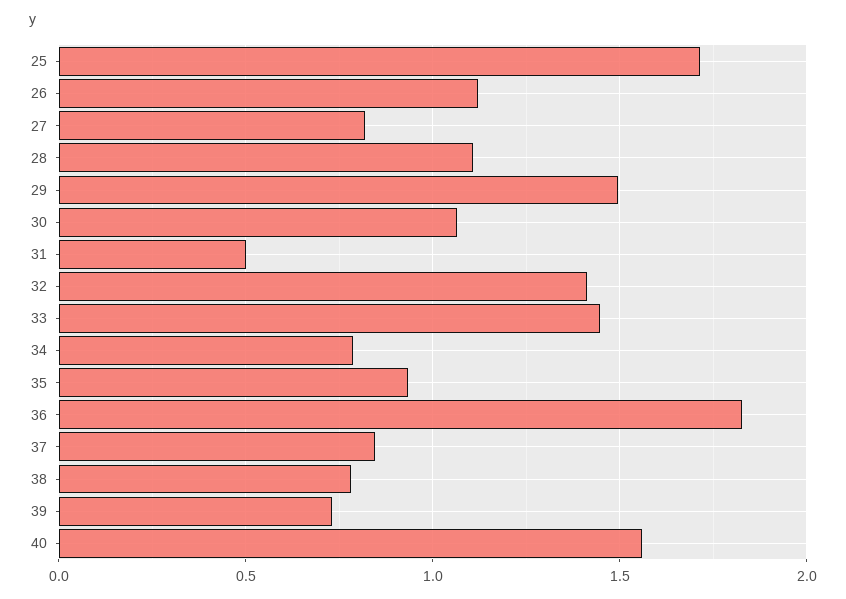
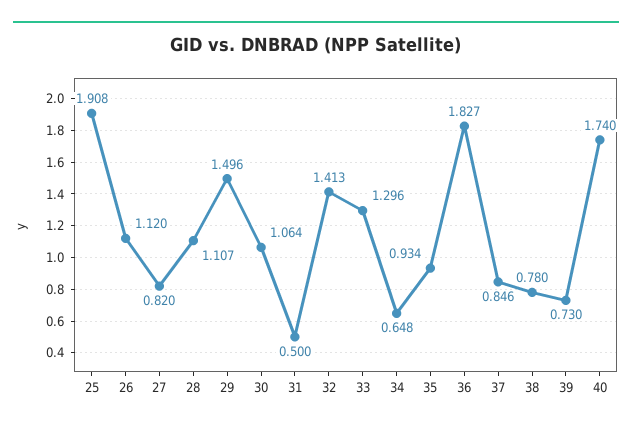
25: 1.7 -> 1.908
33: 1.45 -> 1.296
34: 0.8 -> 0.648
40: 1.55 -> 1.74

